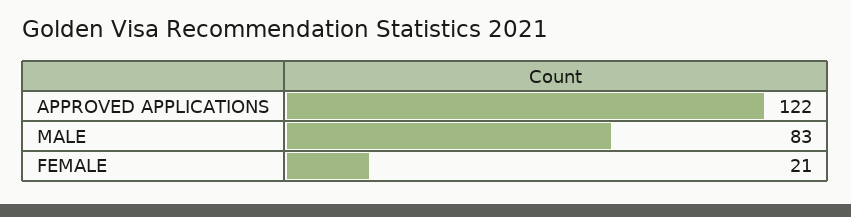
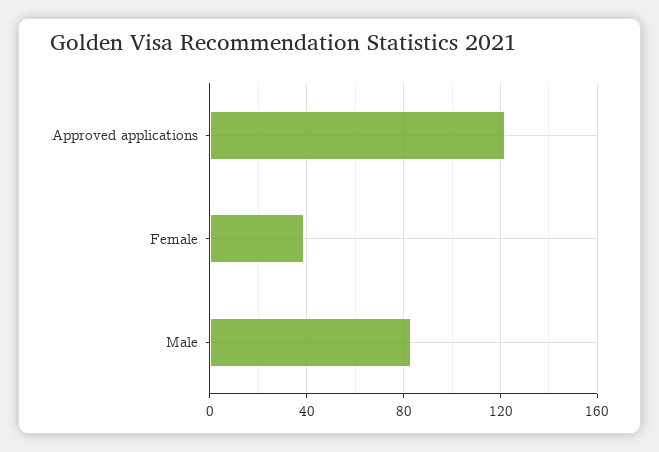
FEMALE: 21 -> 40

